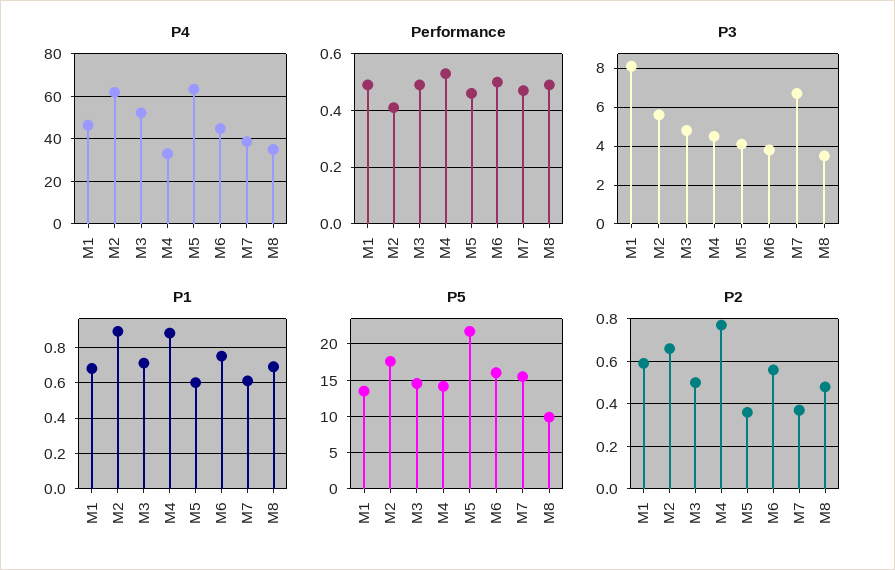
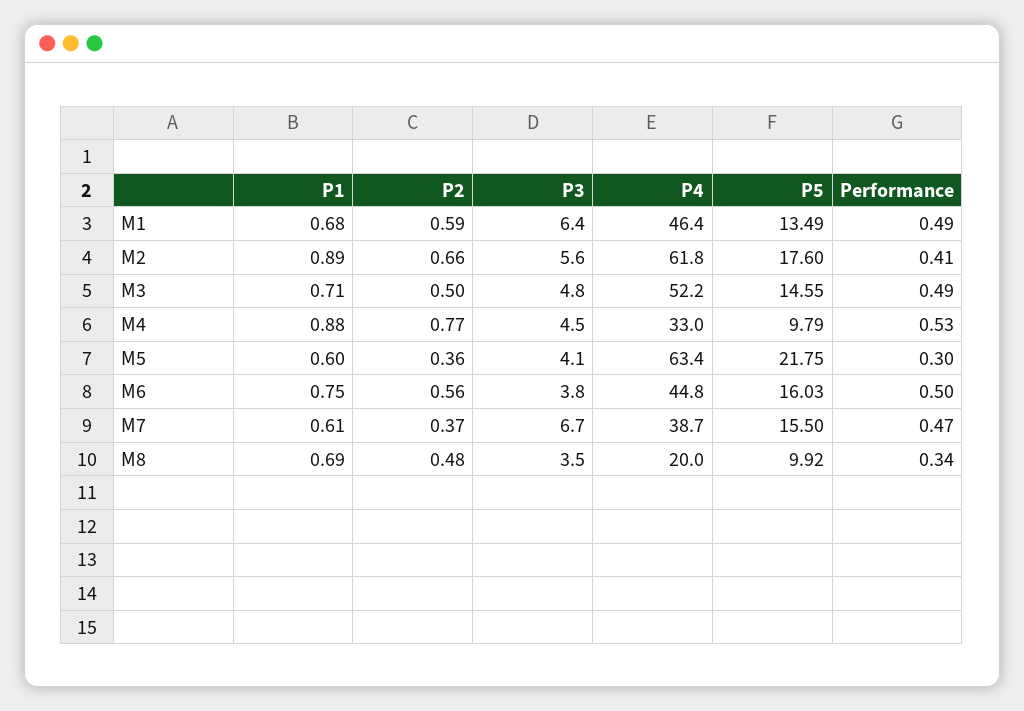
P4, M8: 35 -> 20
Performance, M5: 0.45 -> 0.3
Performance, M8: 0.5 -> 0.34
P3, M1: 8 -> 6.4
P5, M4: 14 -> 9.79

